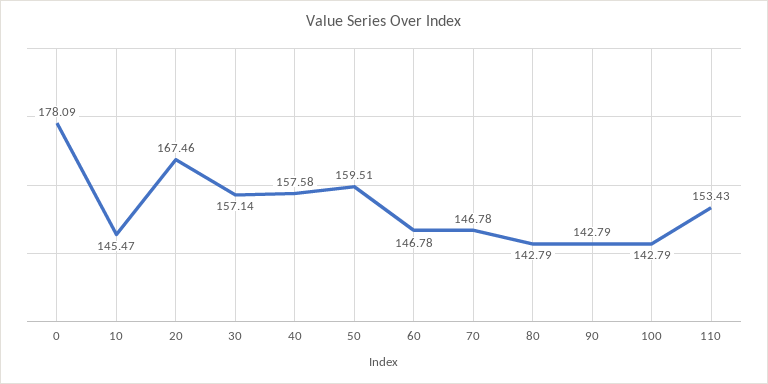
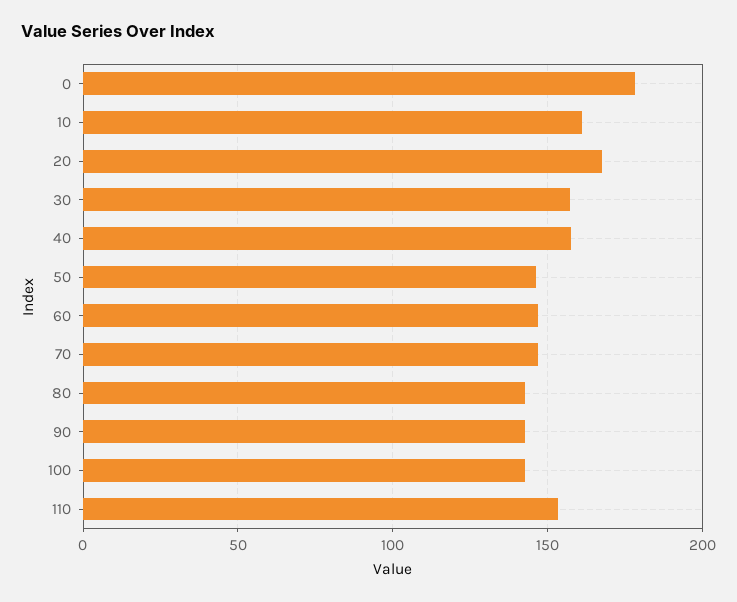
10: 145.47 -> 160
50: 159.51 -> 145

